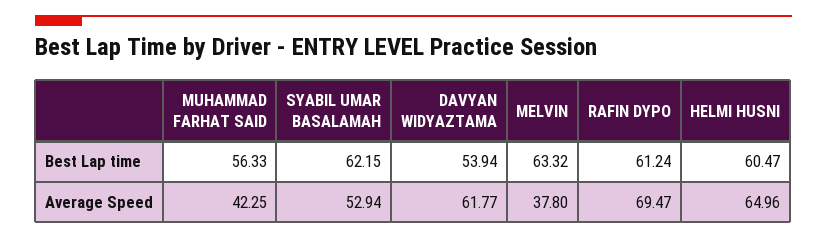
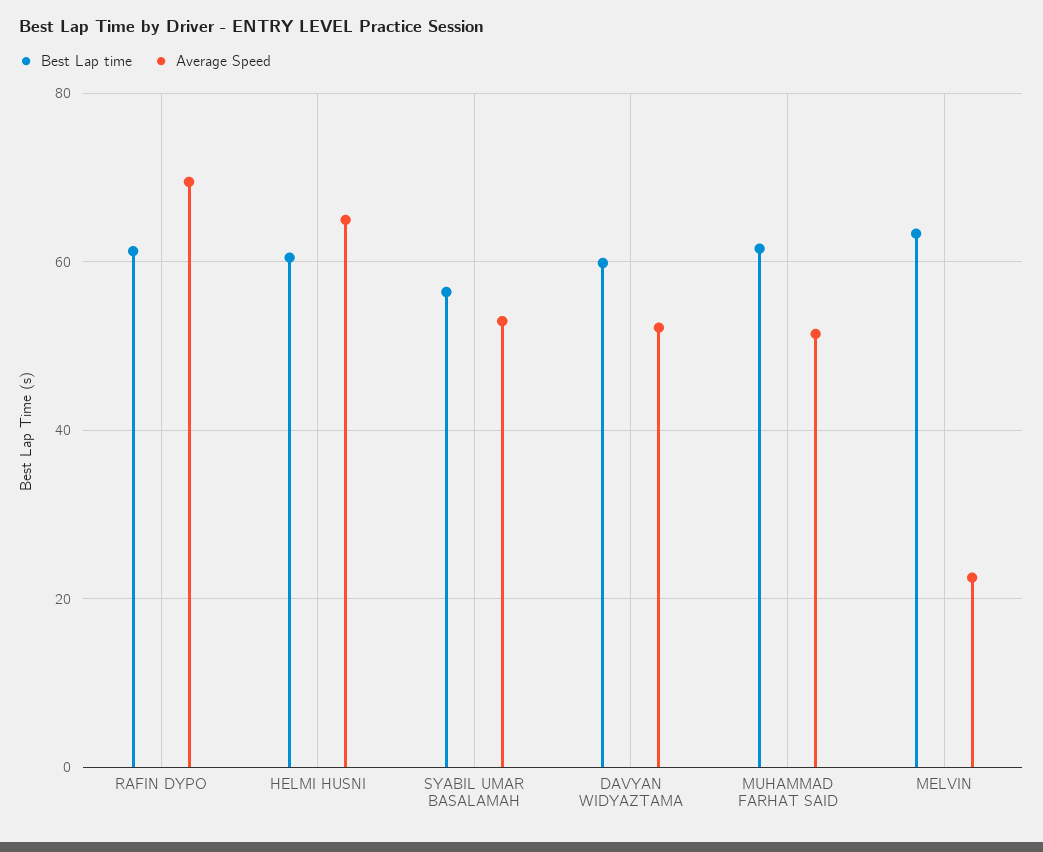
Best Lap time, MUHAMMAD FARHAT SAID: 56.33 -> 62
Best Lap time, SYABIL UMAR BASALAMAH: 62.15 -> 56
Best Lap time, DAVYAN WIDYAZTAMA: 53.94 -> 60
Average Speed, MUHAMMAD FARHAT SAID: 42.25 -> 52
Average Speed, DAVYAN WIDYAZTAMA: 61.77 -> 52
Average Speed, MELVIN: 37.8 -> 22

